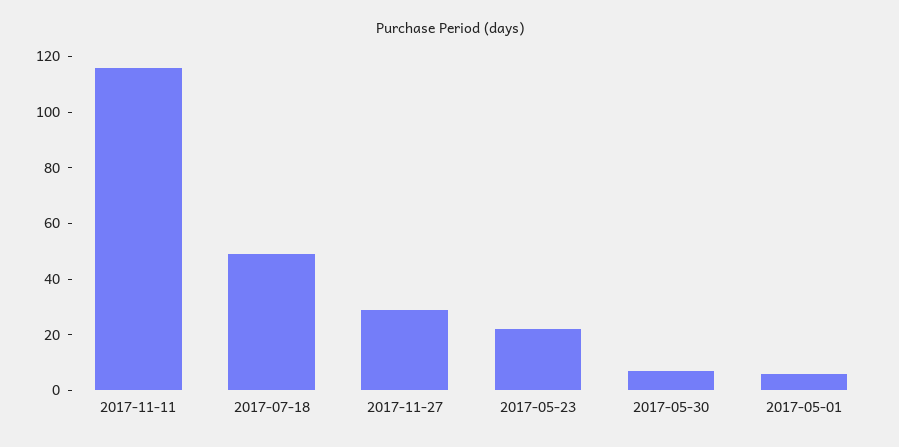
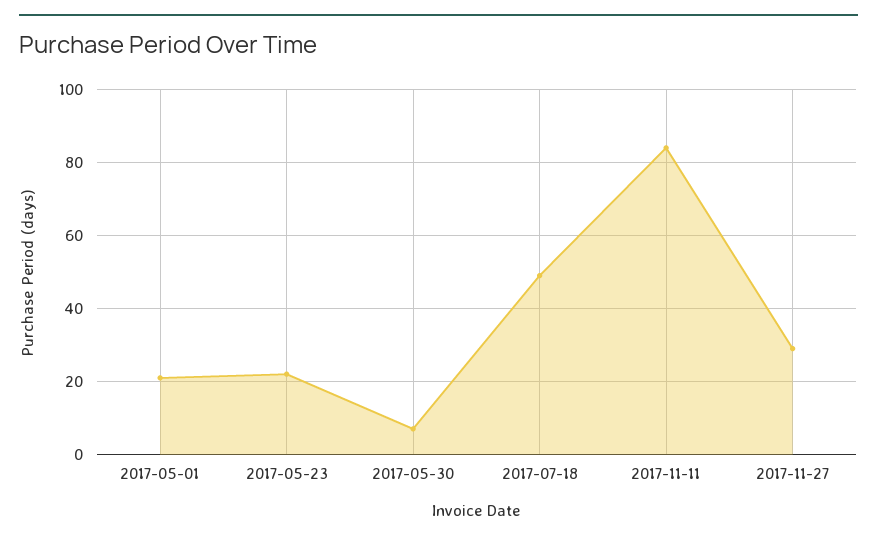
2017-11-11: 115 -> 85
2017-05-01: 5 -> 20

